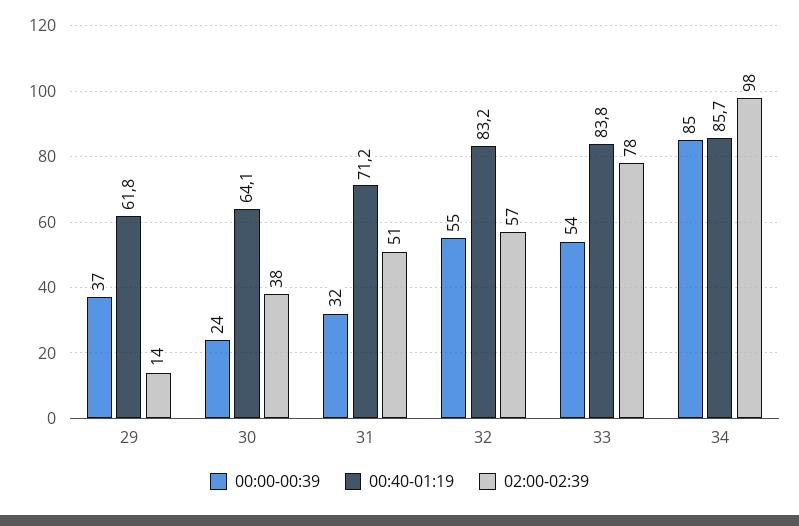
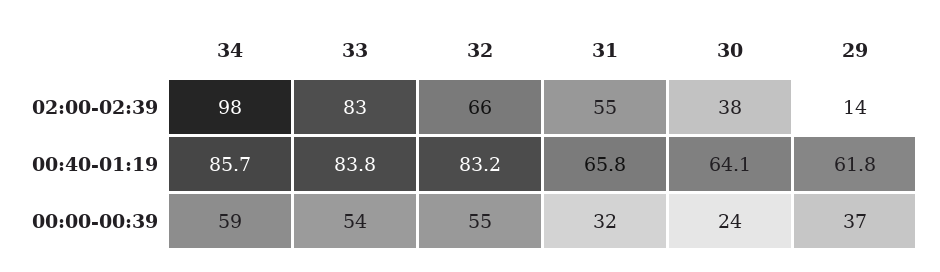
00:40-01:19, 31: 71.2 -> 65.8
02:00-02:39, 31: 51 -> 55
02:00-02:39, 32: 57 -> 66
02:00-02:39, 33: 78 -> 83
00:00-00:39, 34: 85 -> 59

